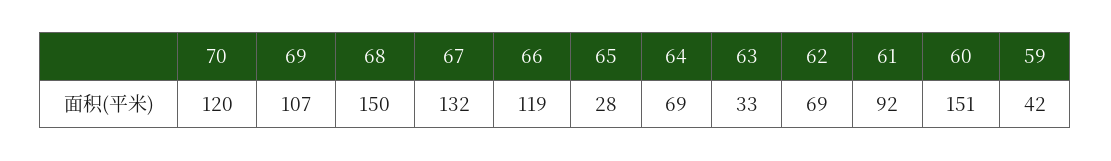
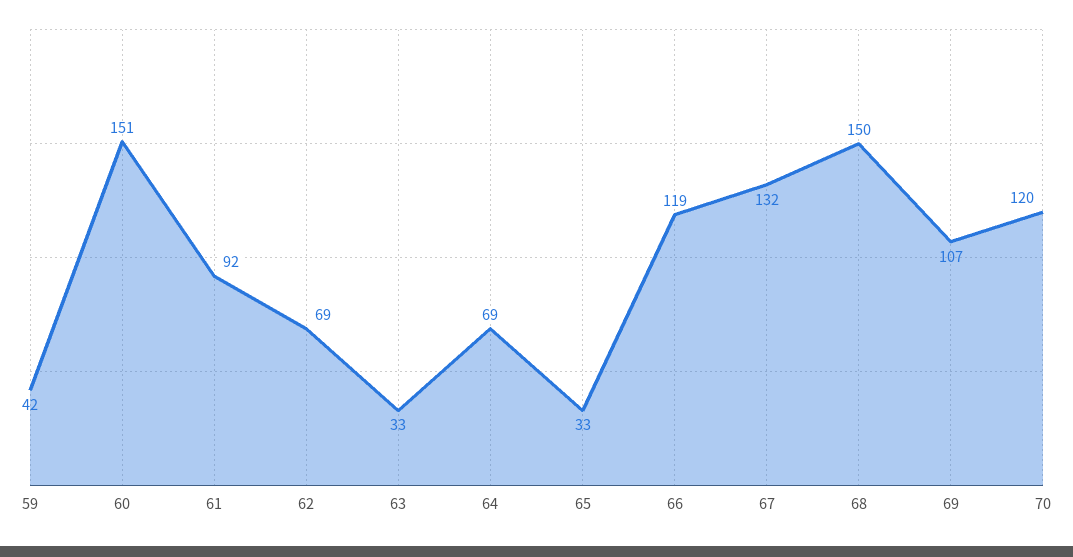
65: 28 -> 33

